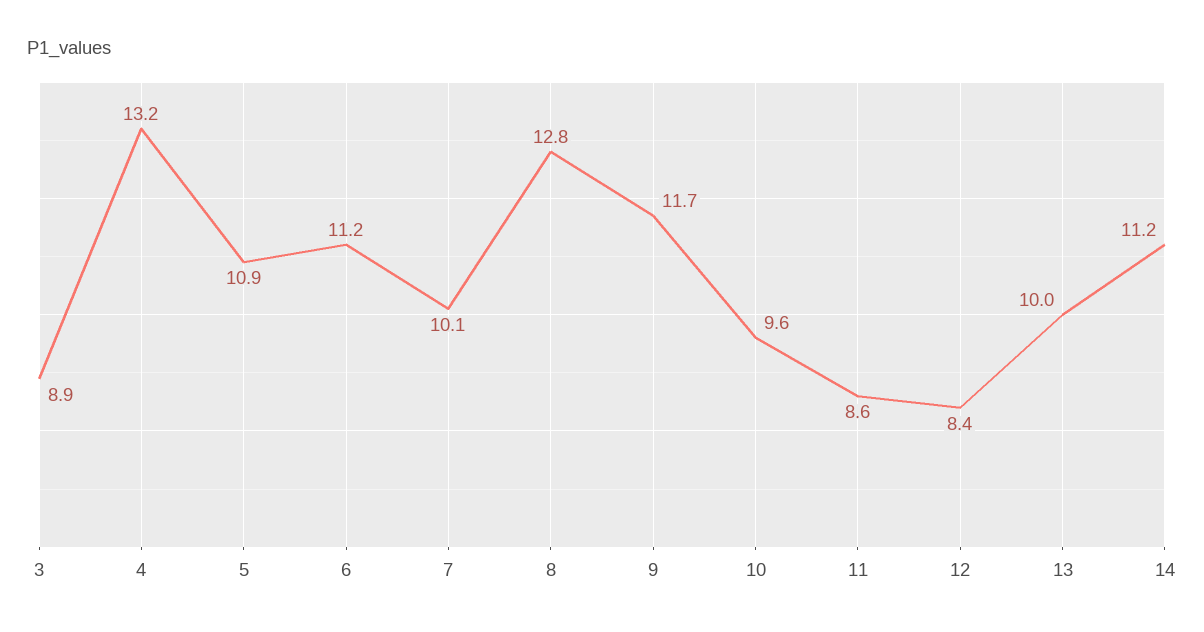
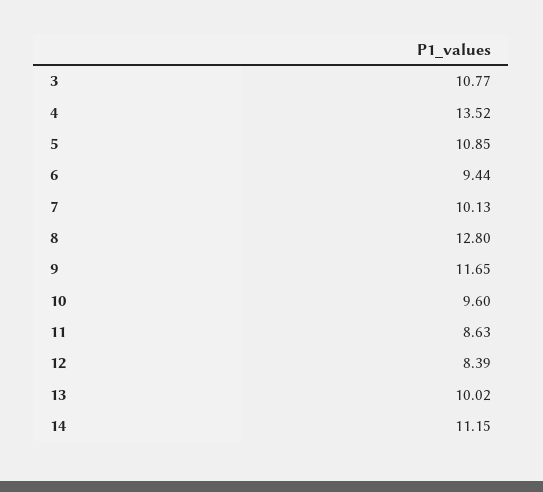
3: 8.9 -> 10.77
4: 13.2 -> 13.52
6: 11.2 -> 9.44

